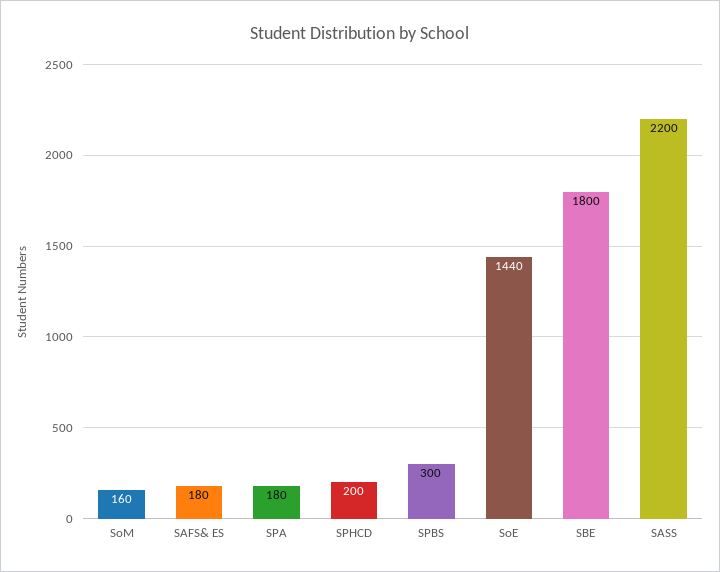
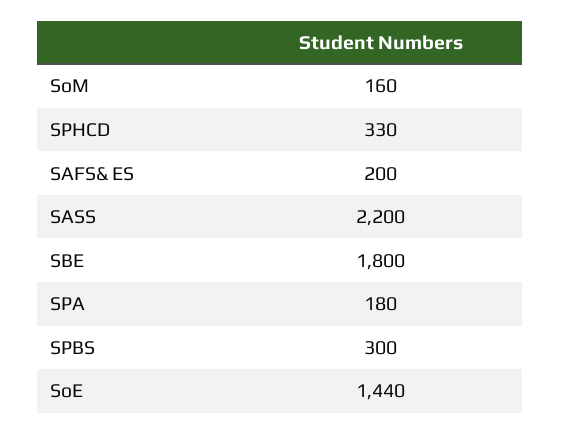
SAFS& ES: 180 -> 200
SPHCD: 200 -> 330

